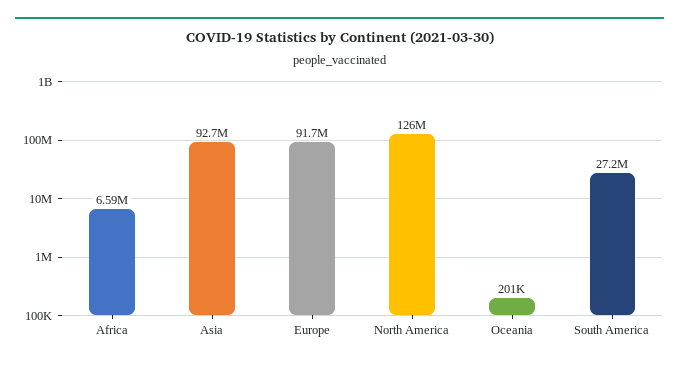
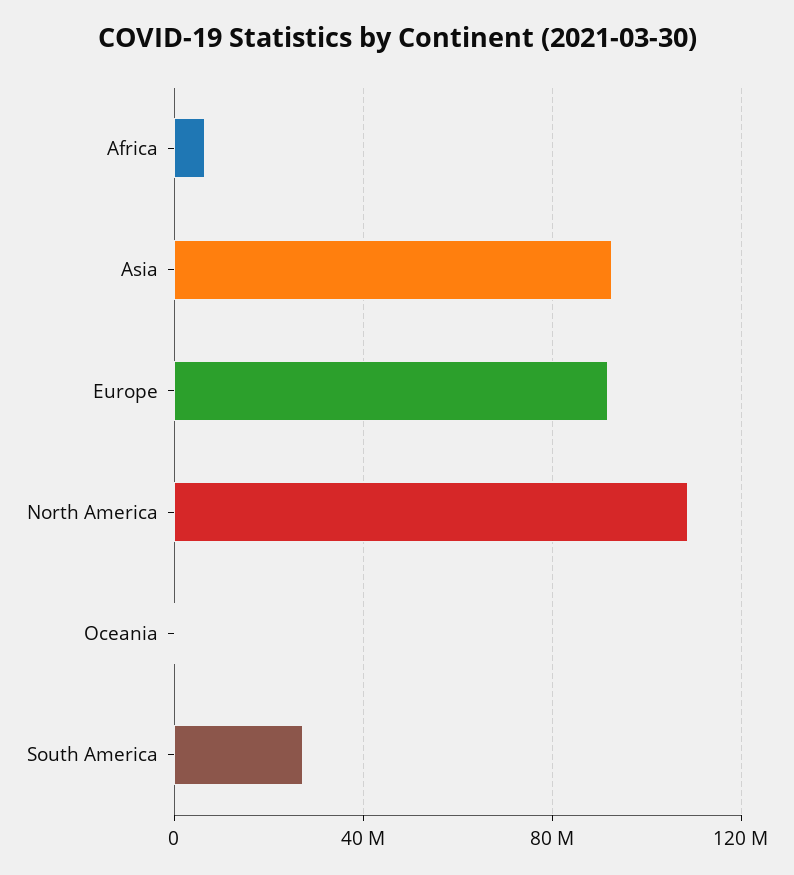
North America: 126000000 -> 110000000

